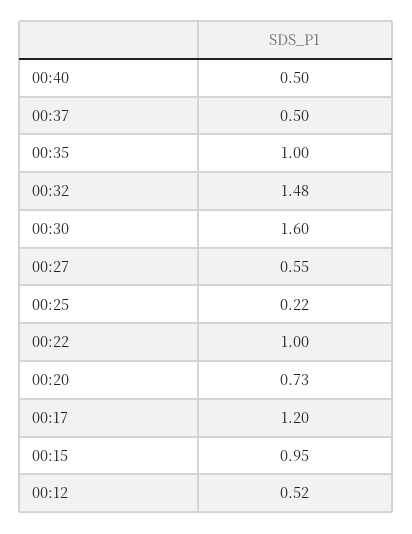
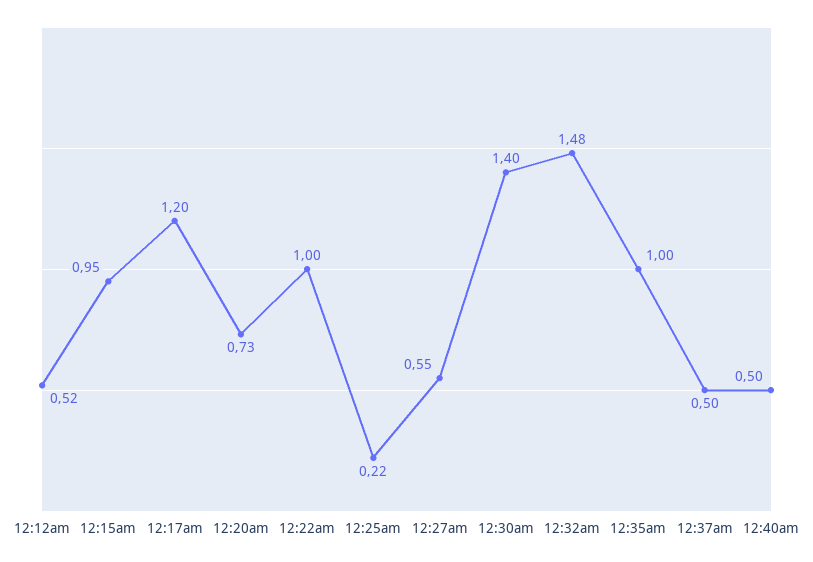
00:30: 1.6 -> 1.4

